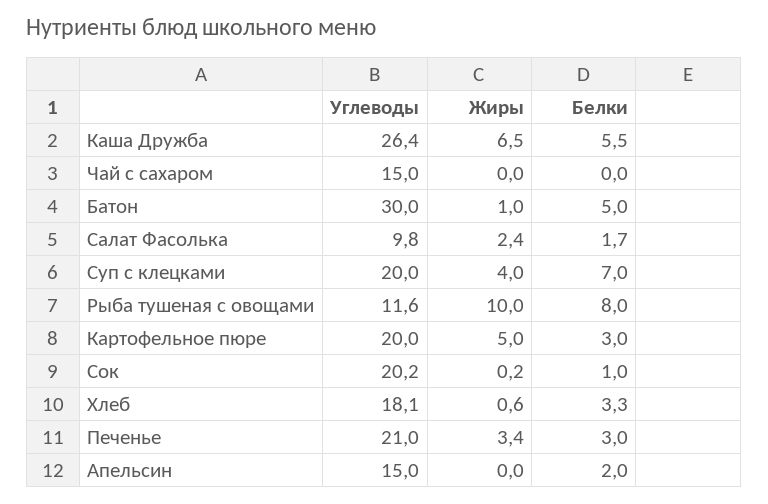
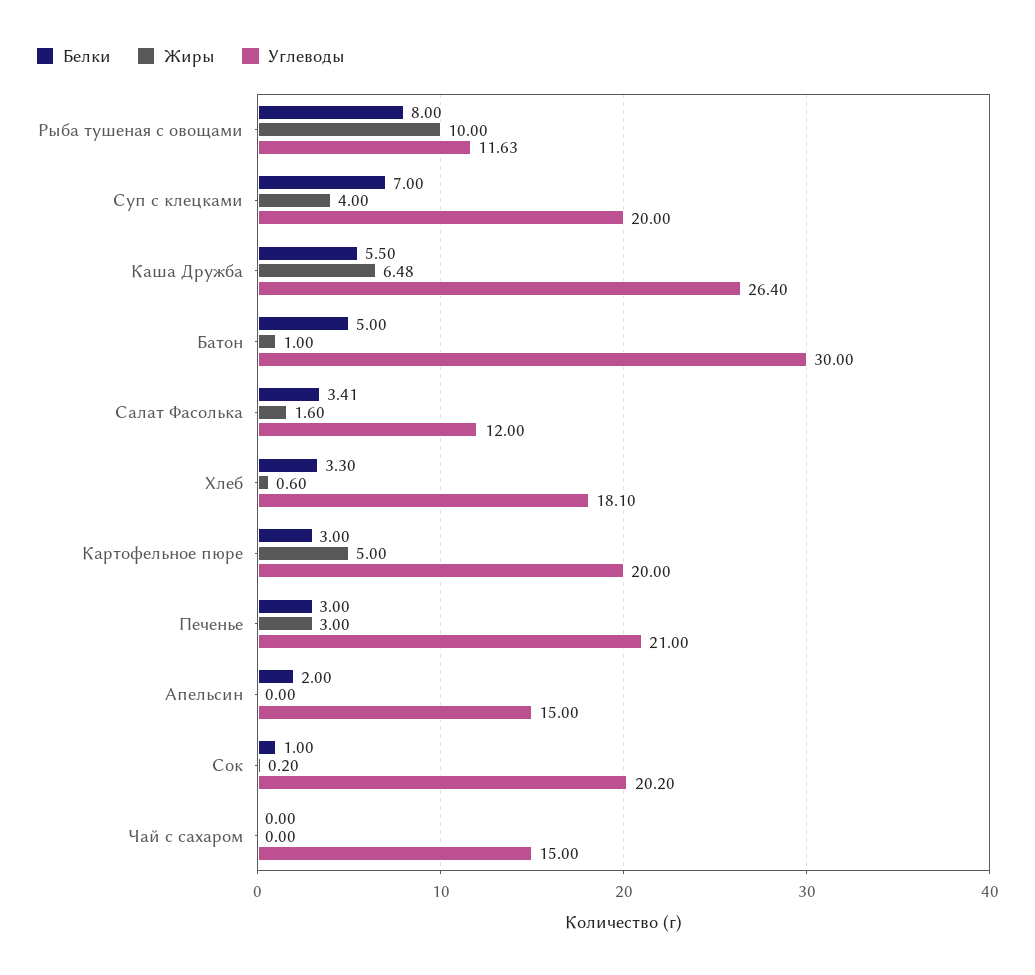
Углеводы, Салат Фасолька: 9.8 -> 12
Жиры, Салат Фасолька: 2.4 -> 1.6
Белки, Салат Фасолька: 1.7 -> 3.41
Жиры, Печенье: 3.4 -> 3

